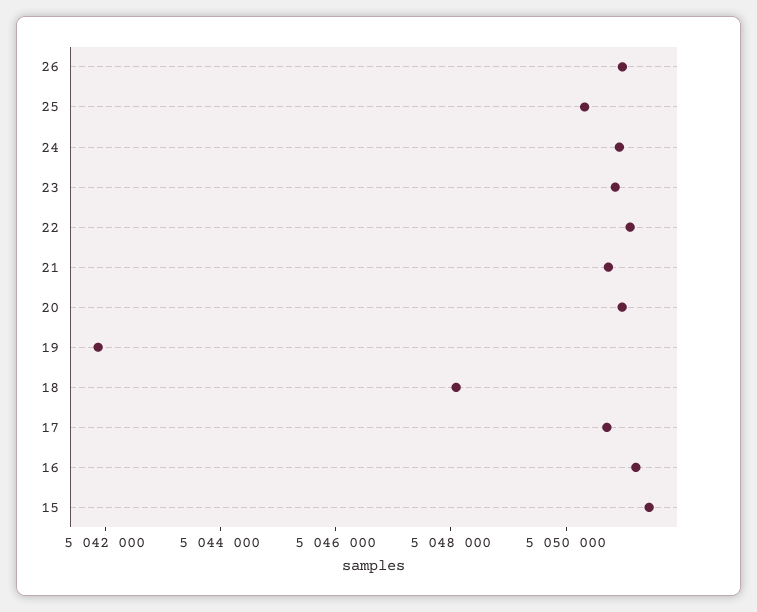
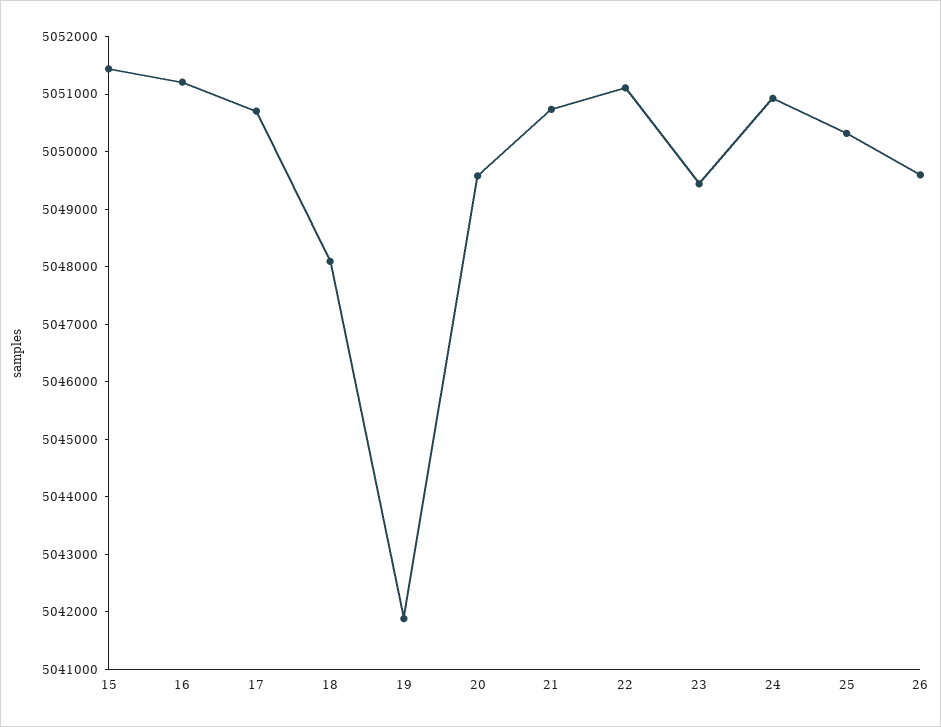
26: 5051000 -> 5049600
23: 5051000 -> 5049400
20: 5051000 -> 5049600

